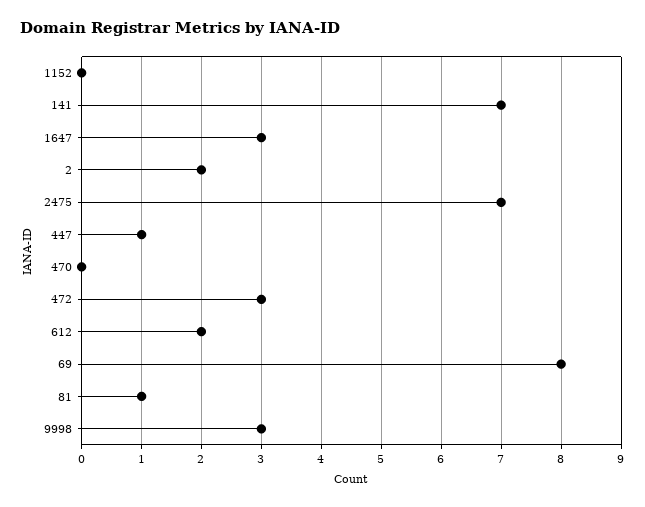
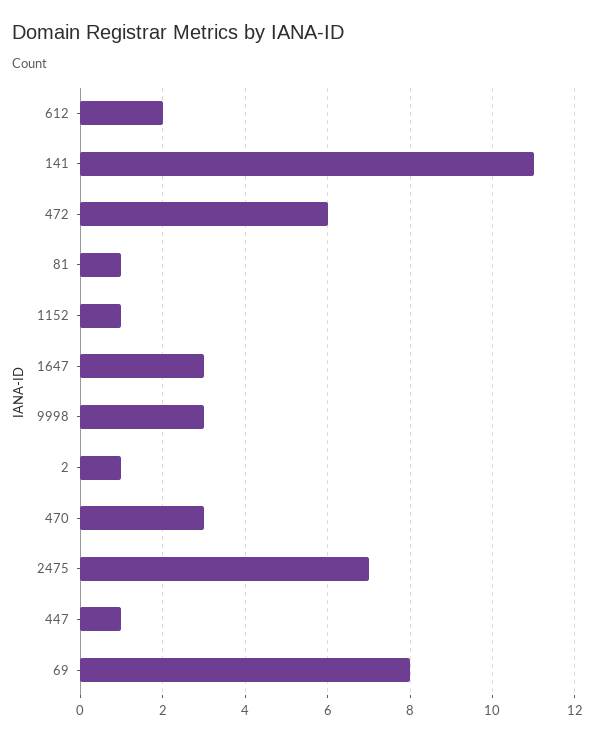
1152: 0 -> 1
141: 7 -> 11
2: 2 -> 1
470: 0 -> 3
472: 3 -> 6

